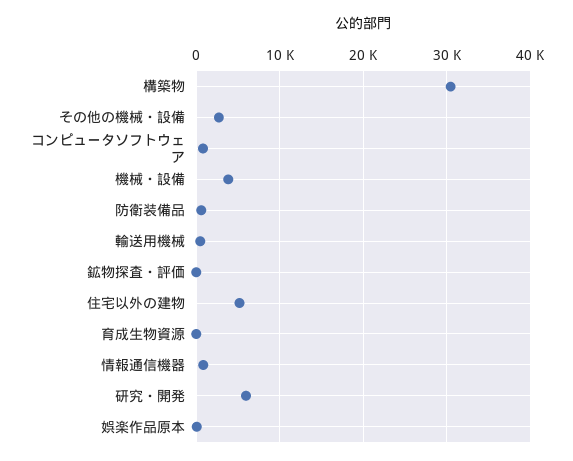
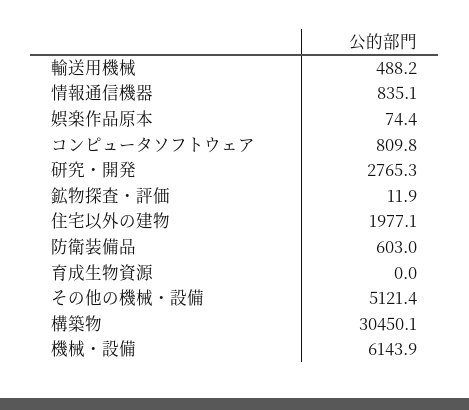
その他の機械・設備: 3000 -> 5121.4
機械・設備: 4000 -> 6143.9
住宅以外の建物: 5000 -> 1977.1
研究・開発: 6000 -> 2765.3

